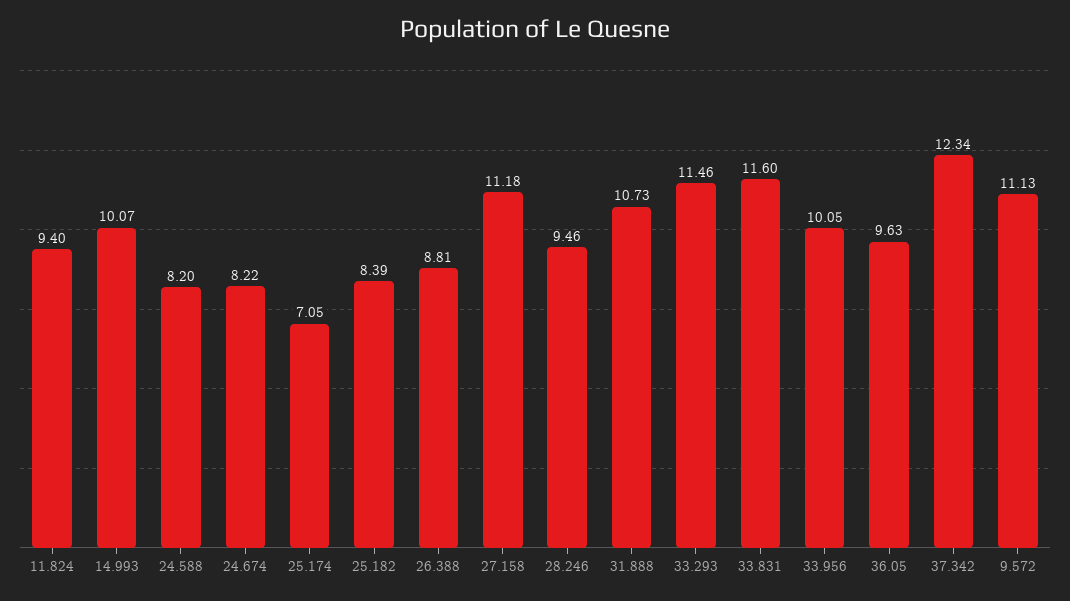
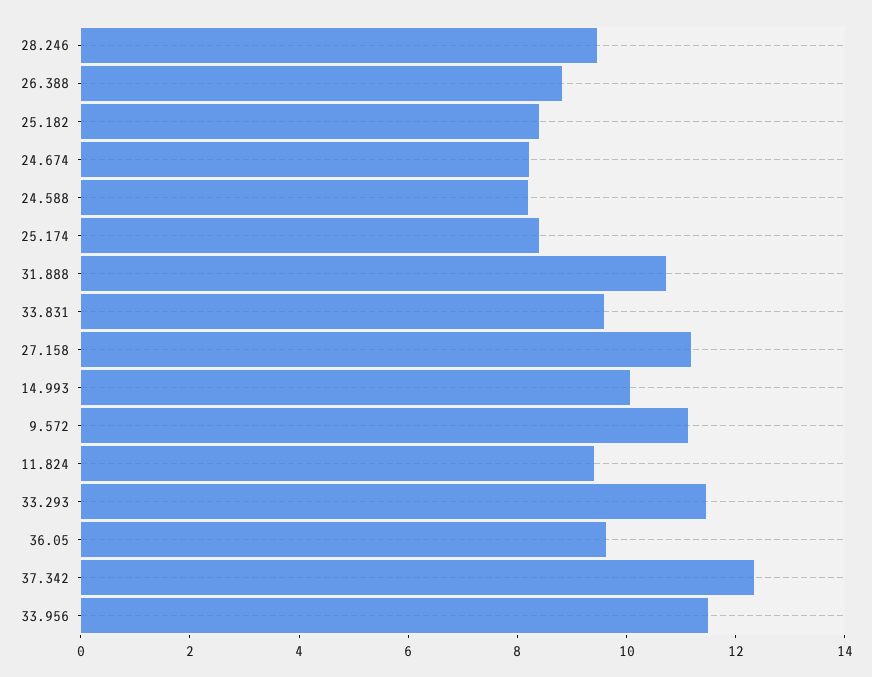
25.174: 7.05 -> 8.5
33.831: 11.6 -> 9.5
33.956: 10.05 -> 11.5

